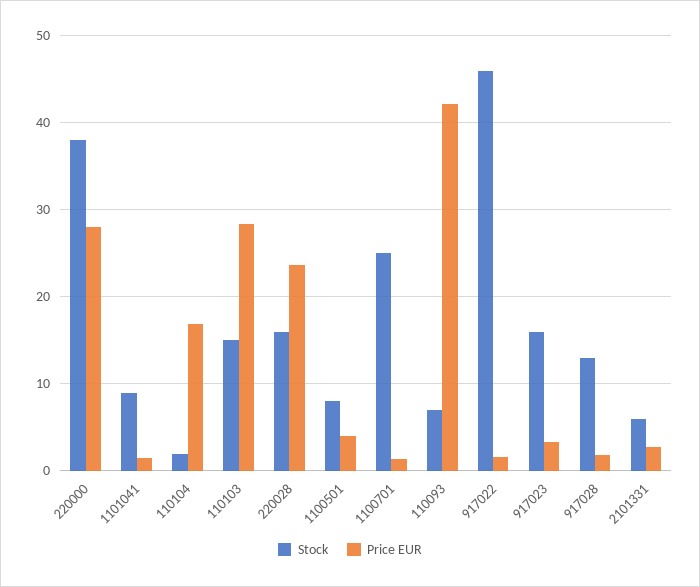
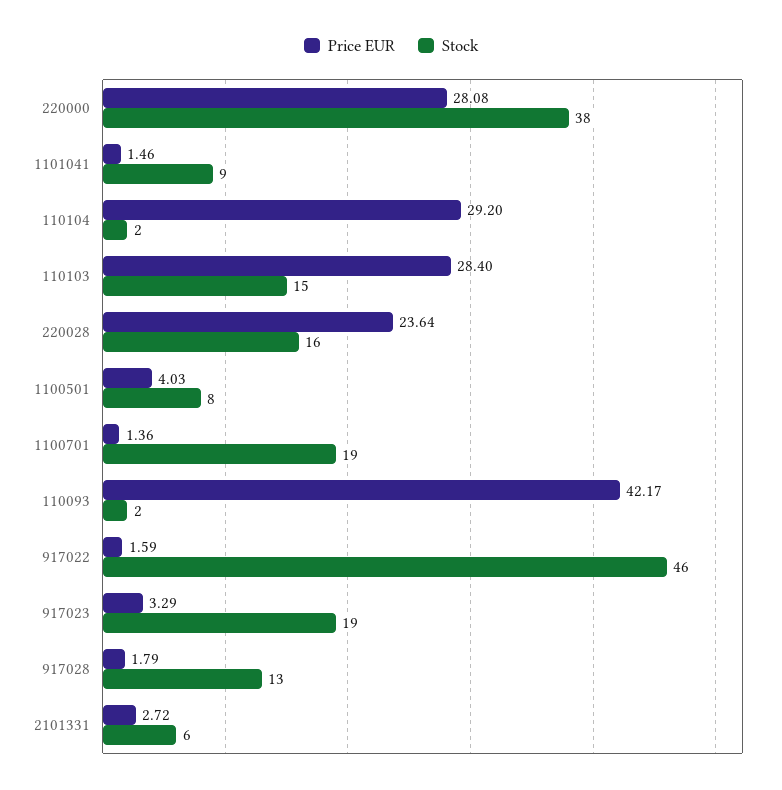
Price EUR, 110104: 17 -> 29.2
Stock, 1100701: 25 -> 19
Stock, 110093: 7 -> 2
Stock, 917023: 16 -> 19

